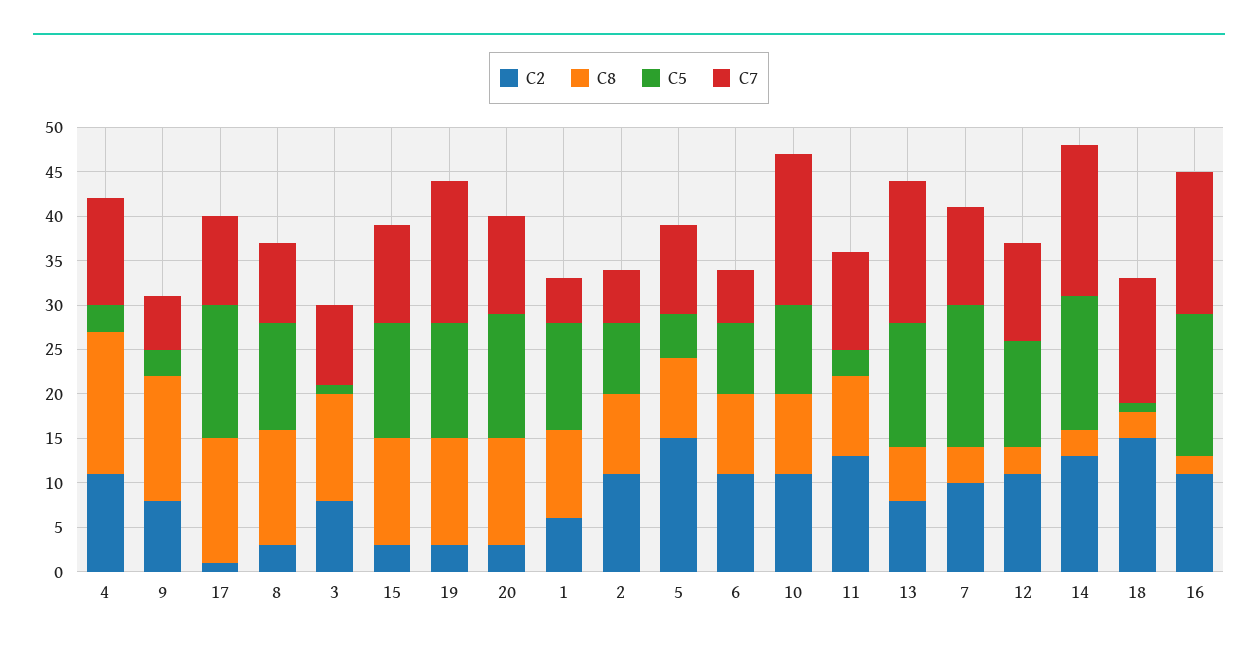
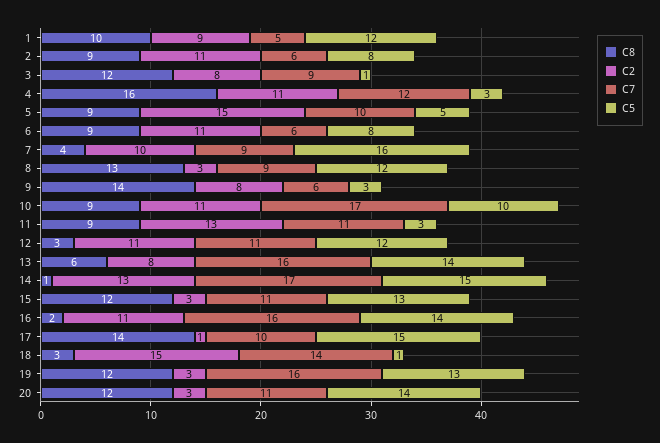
C2, 1: 6 -> 9
C7, 7: 11 -> 9
C8, 14: 3 -> 1
C5, 16: 16 -> 14

